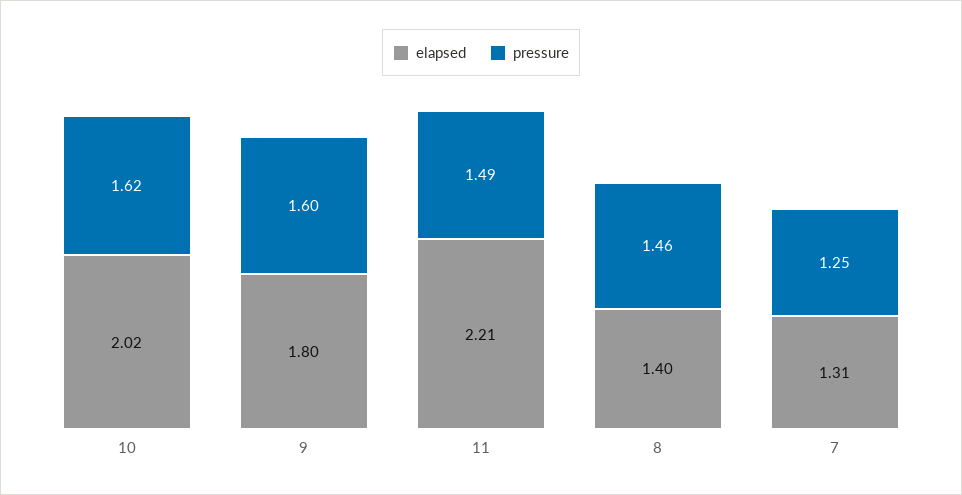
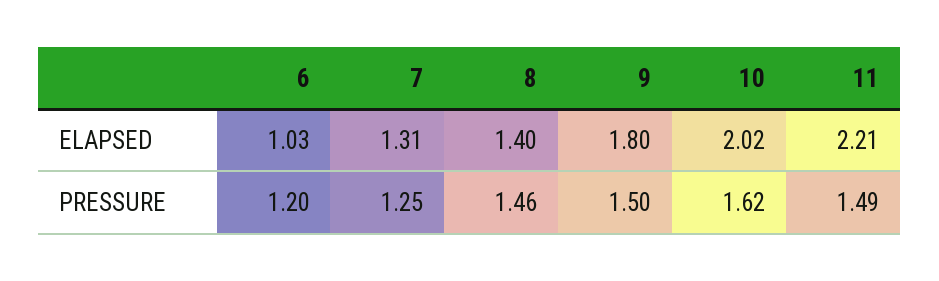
pressure, 9: 1.6 -> 1.5
elapsed, 6: none -> 1.03
pressure, 6: none -> 1.2

